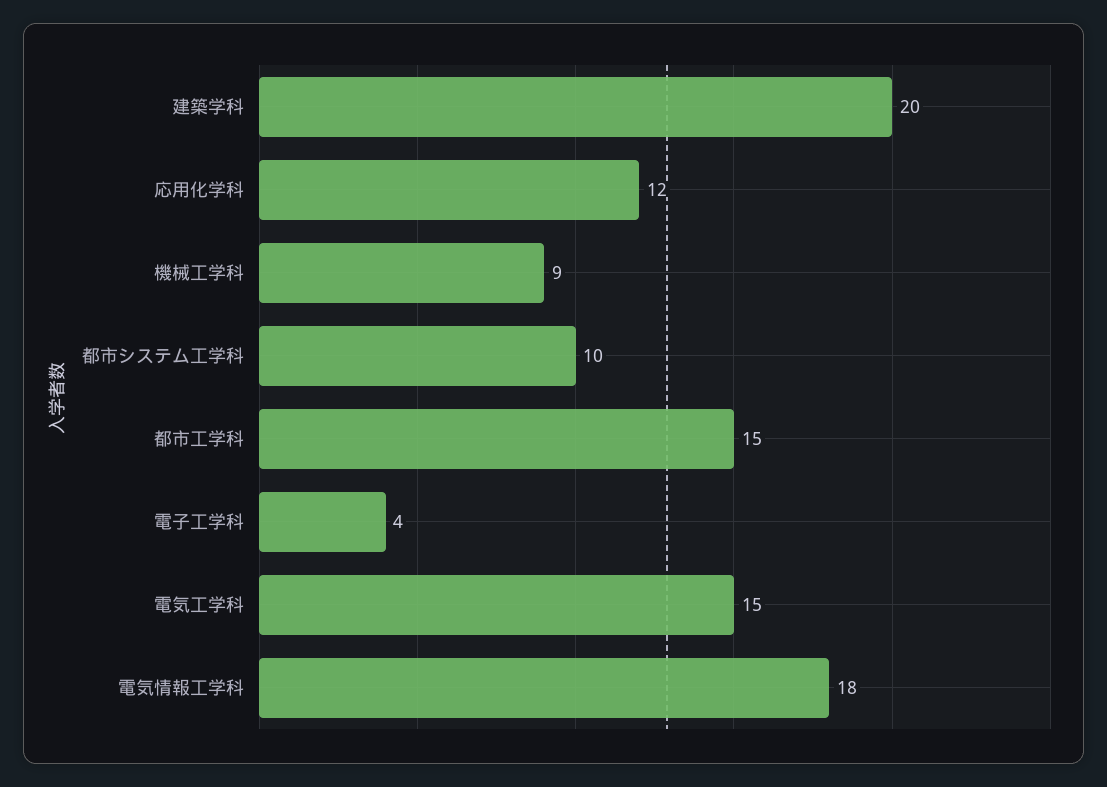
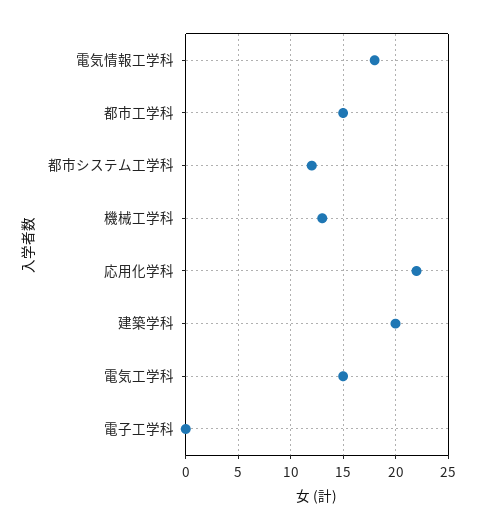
応用化学科: 12 -> 22
機械工学科: 9 -> 13
都市システム工学科: 10 -> 12
電子工学科: 4 -> 0

